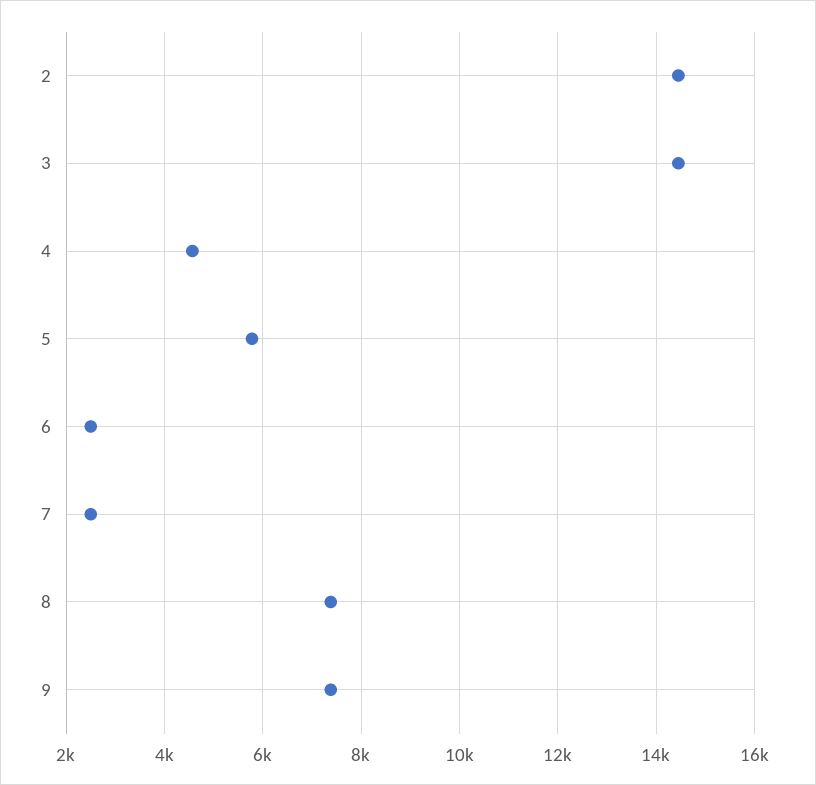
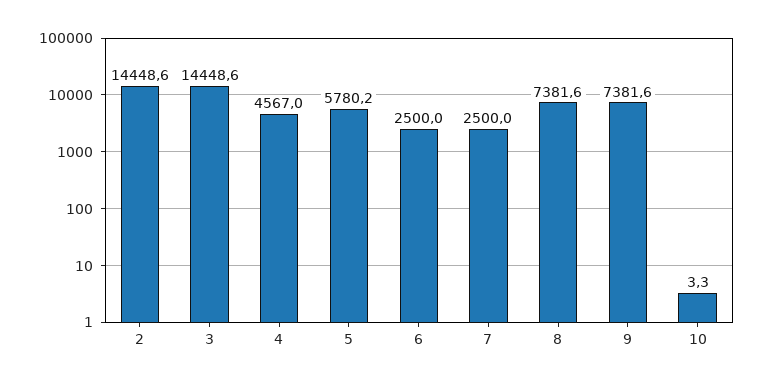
10: none -> 3.3

